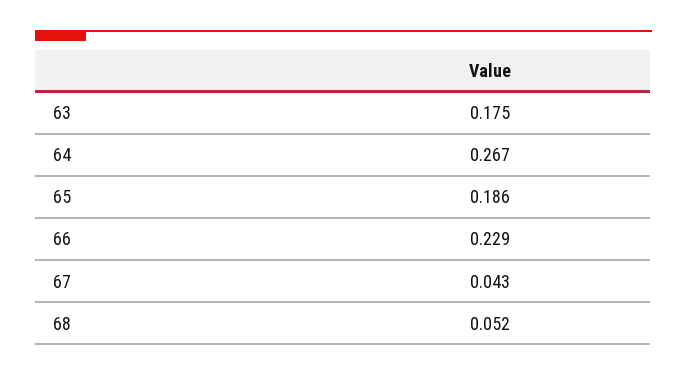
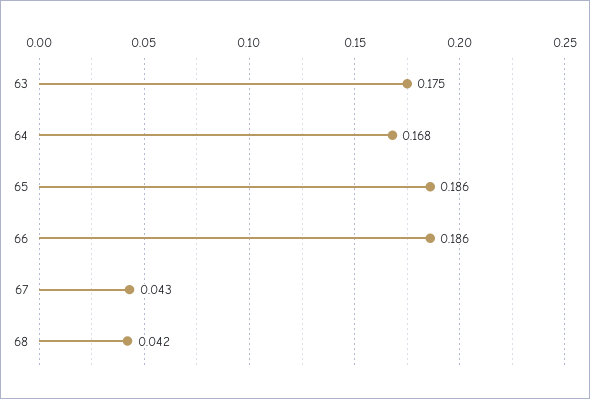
64: 0.267 -> 0.168
66: 0.229 -> 0.186
68: 0.052 -> 0.042

